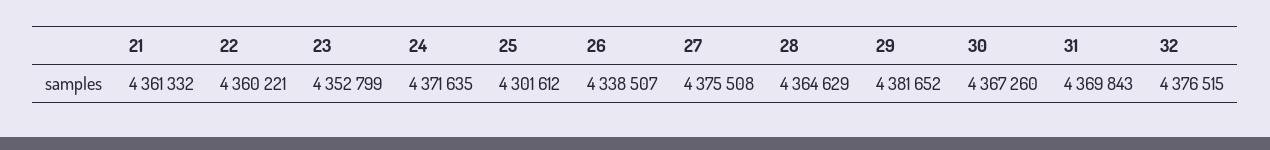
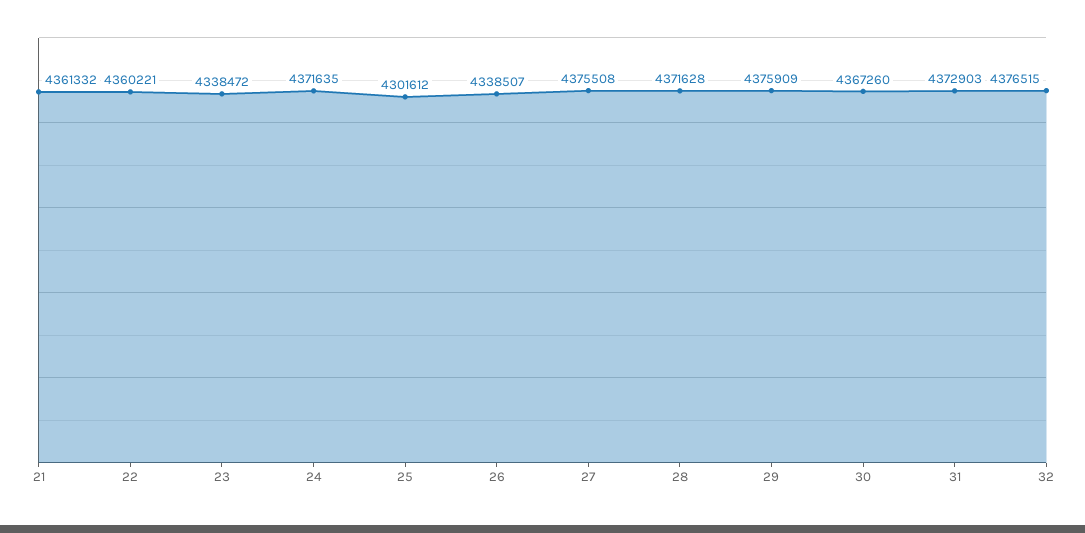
23: 4352799 -> 4338472
28: 4364629 -> 4371628
29: 4381652 -> 4375909
31: 4369843 -> 4372903

